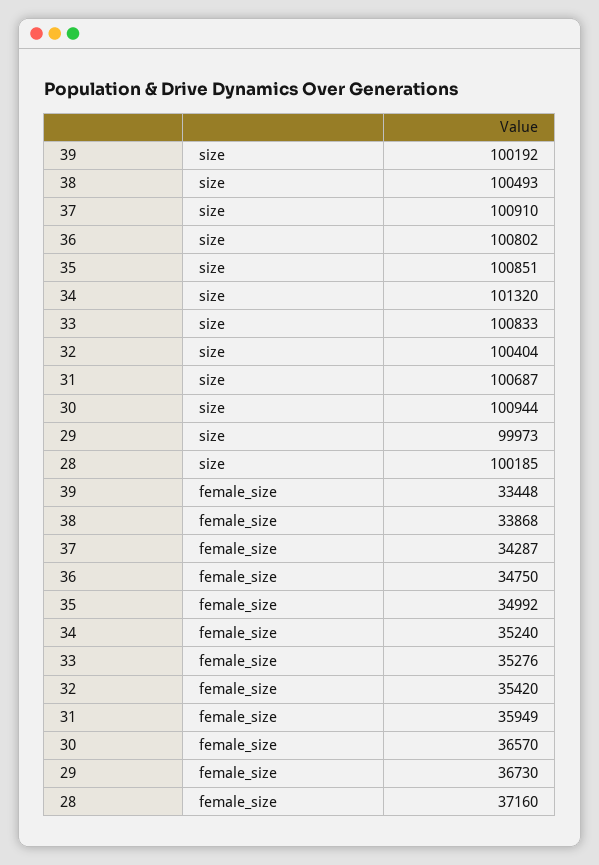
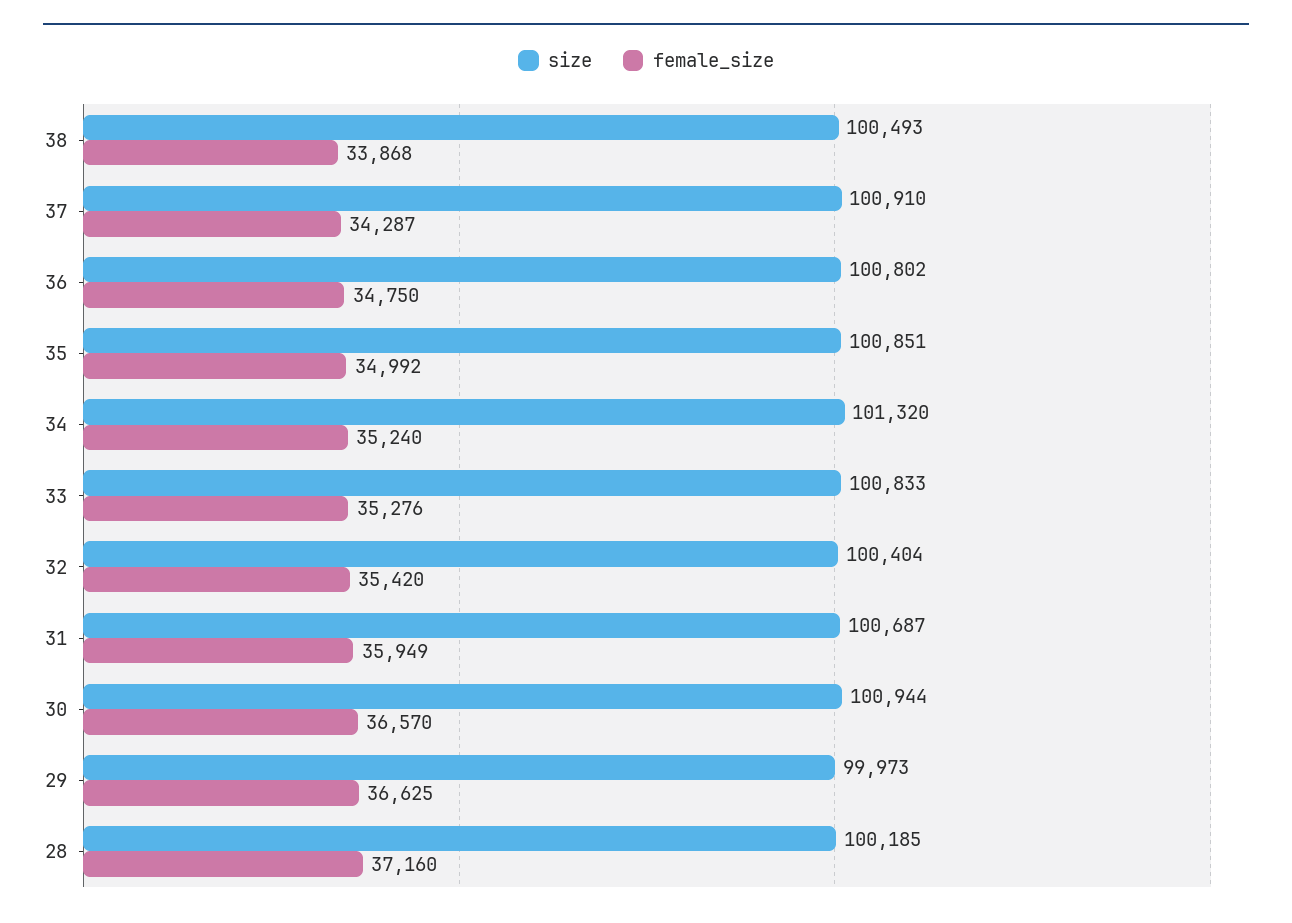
size, 39: 100192 -> none
female_size, 39: 33448 -> none
female_size, 29: 36730 -> 36625

